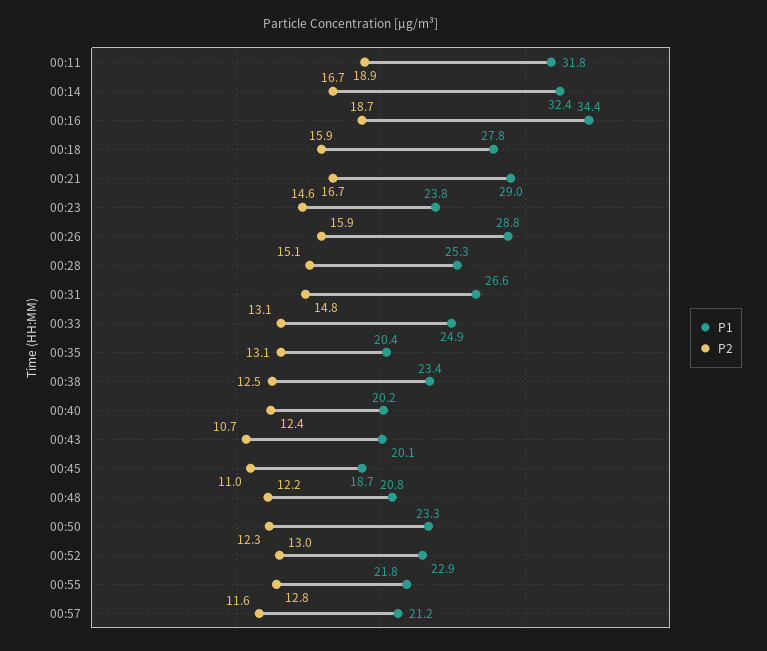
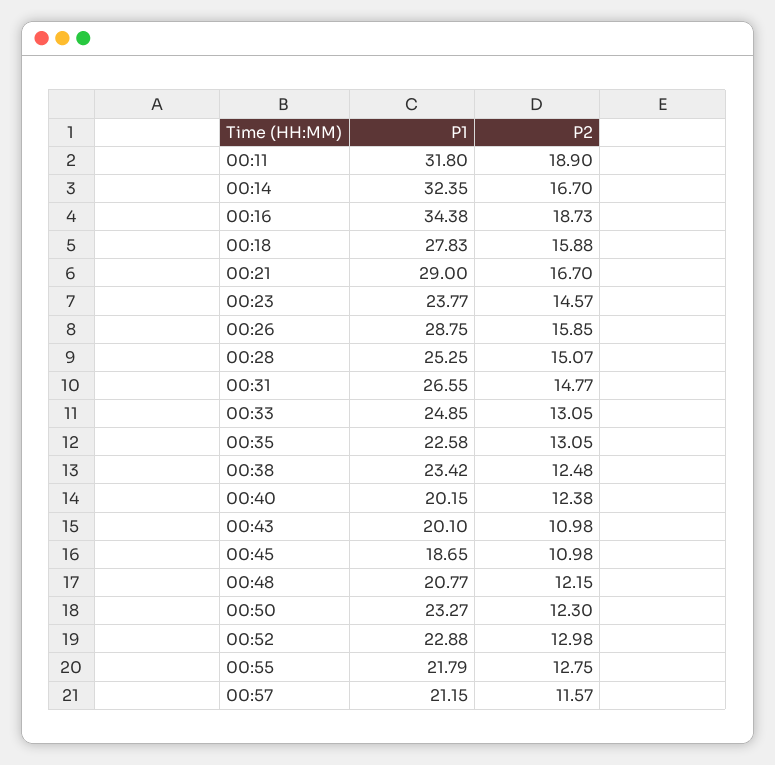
P1, 00:35: 20.4 -> 22.58
P2, 00:43: 10.7 -> 10.98

